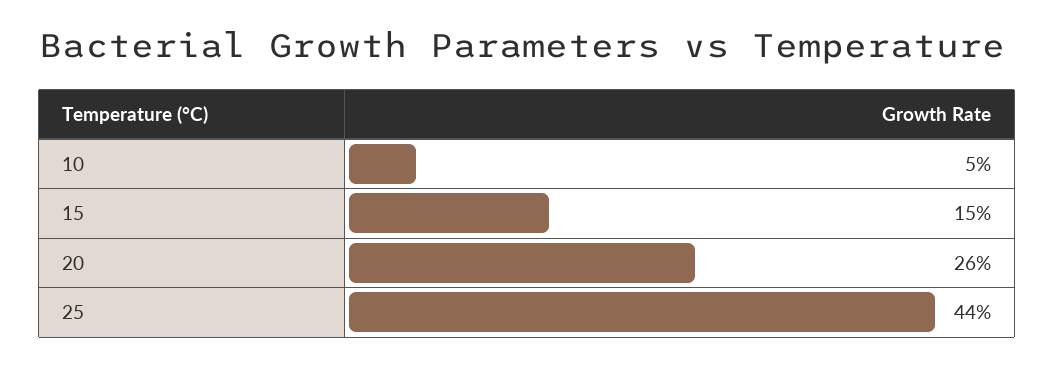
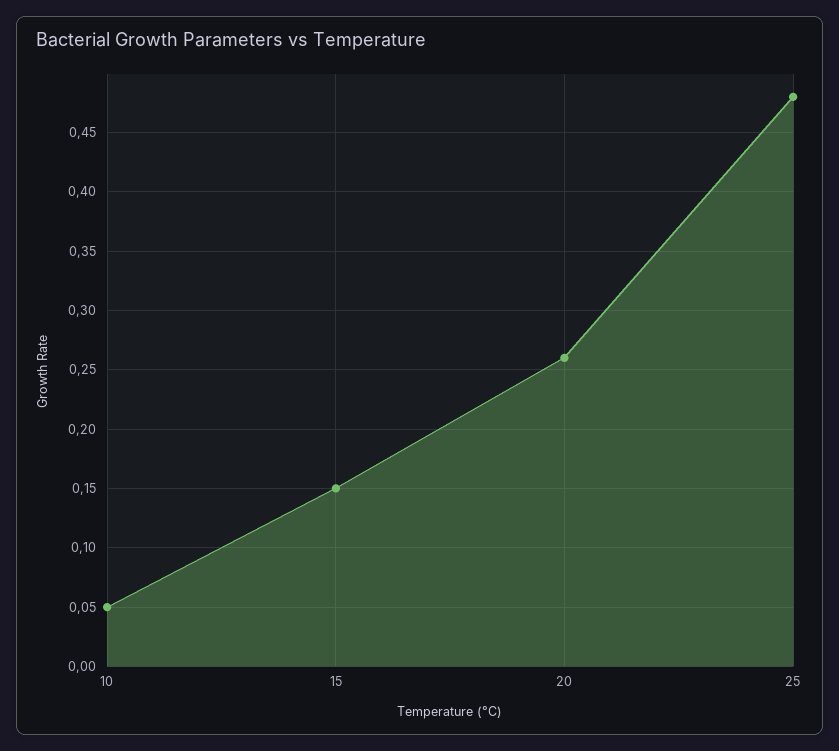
25: 0.44 -> 0.48

